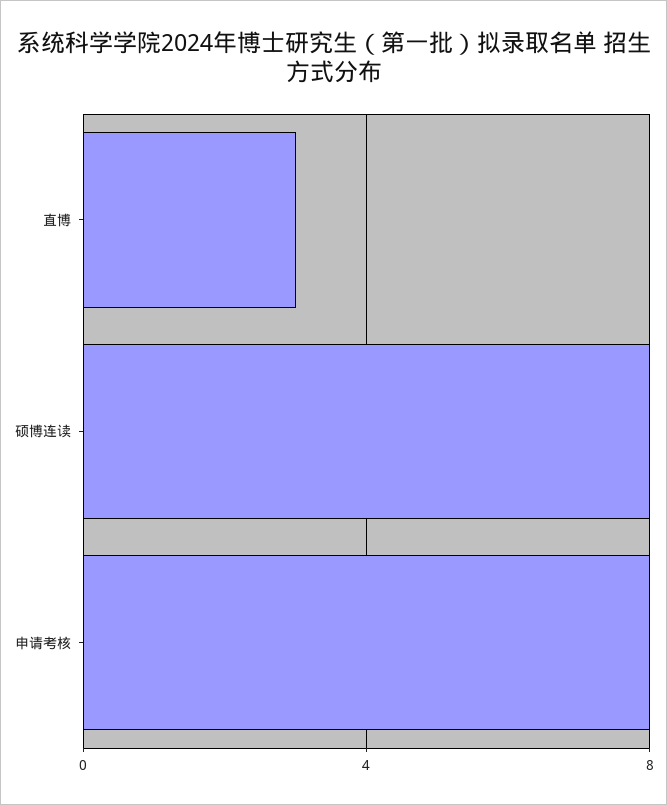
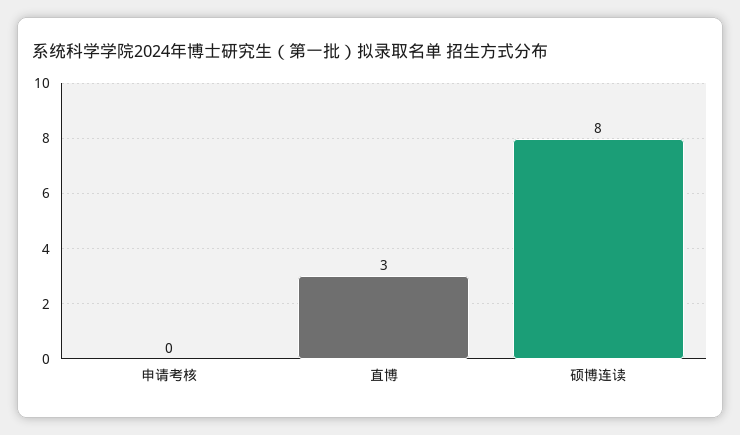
申请考核: 8 -> 0

